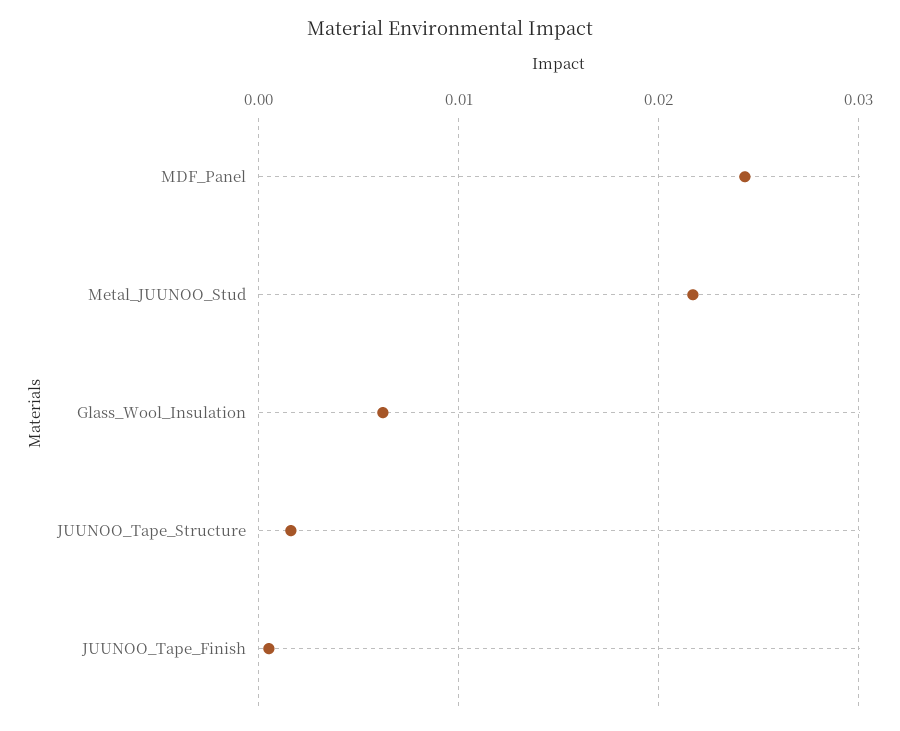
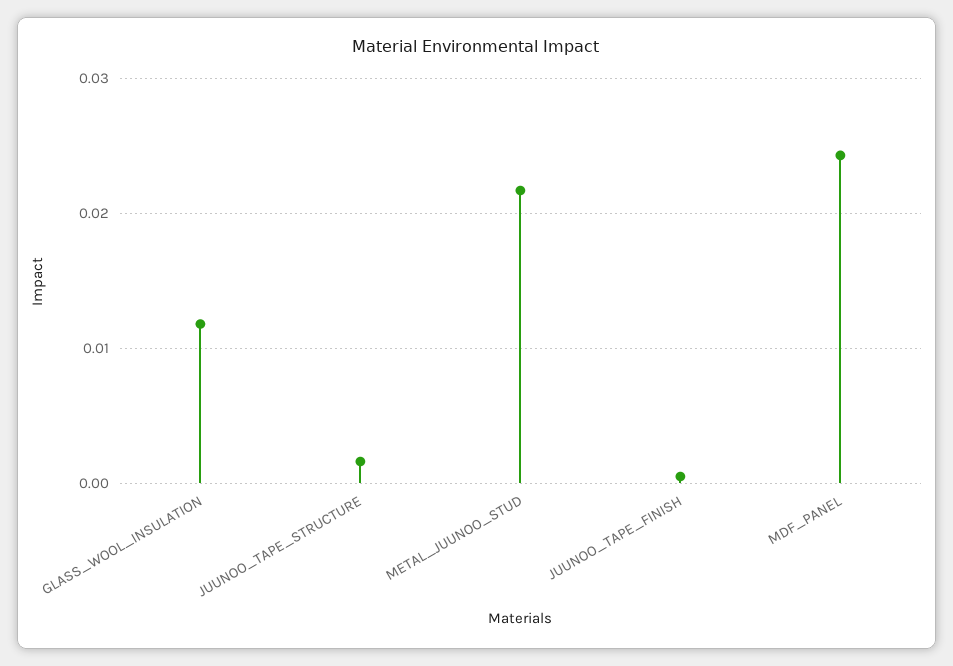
Glass_Wool_Insulation: 0.006 -> 0.012

